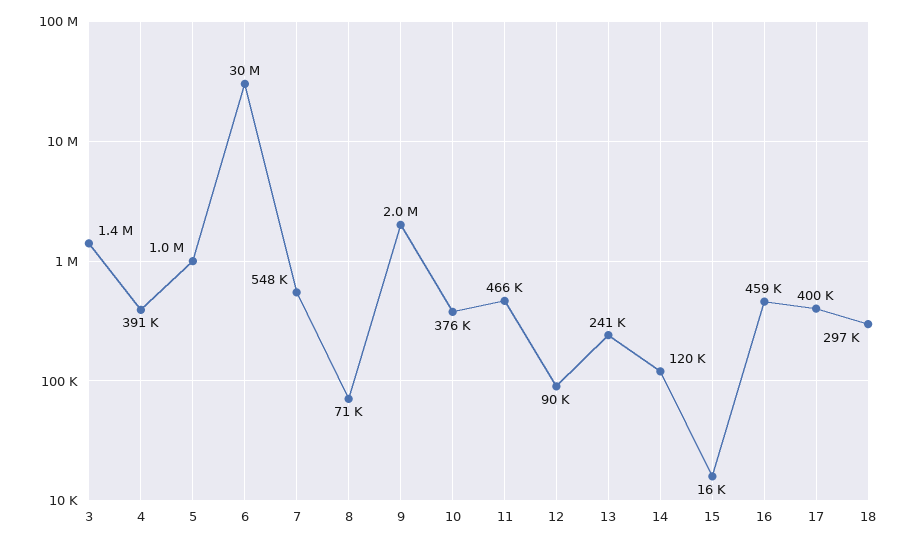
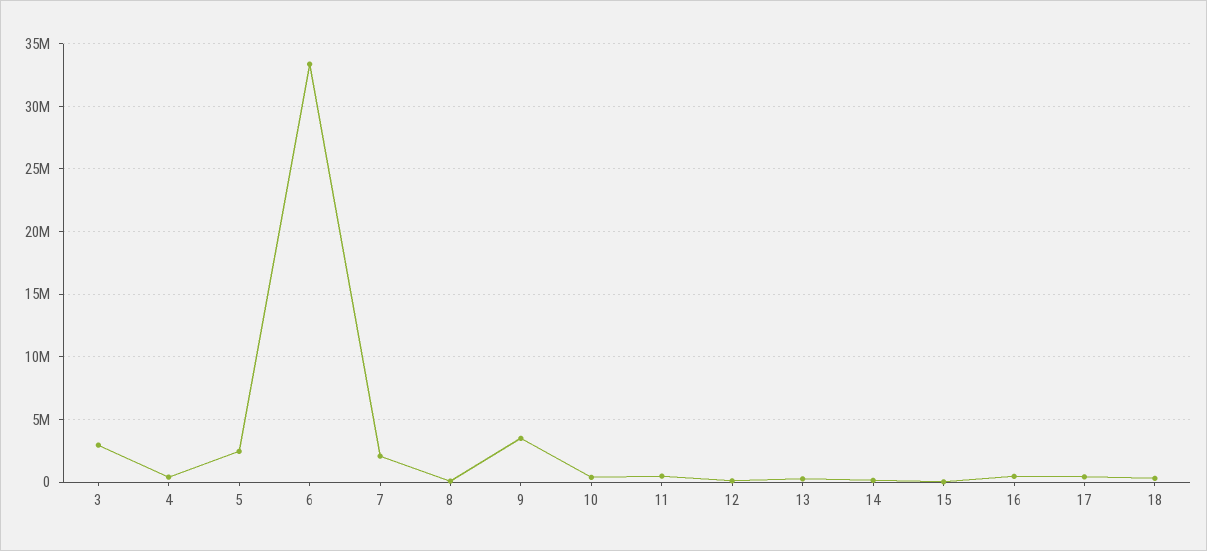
3: 1400000 -> 3000000
5: 1000000 -> 2500000
6: 30000000 -> 33500000
7: 548000 -> 2000000
9: 2000000 -> 3500000

